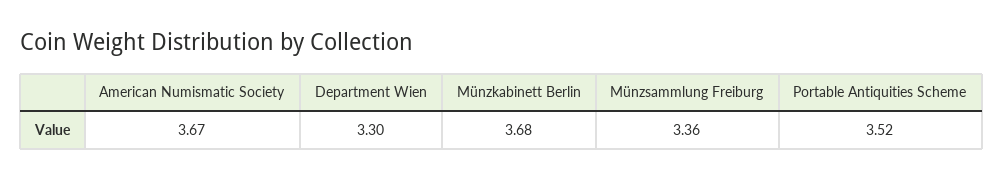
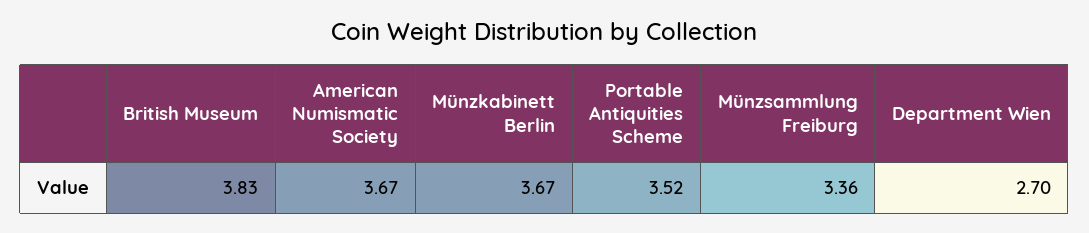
Department Wien: 3.3 -> 2.7
Münzkabinett Berlin: 3.68 -> 3.67
British Museum: none -> 3.83

